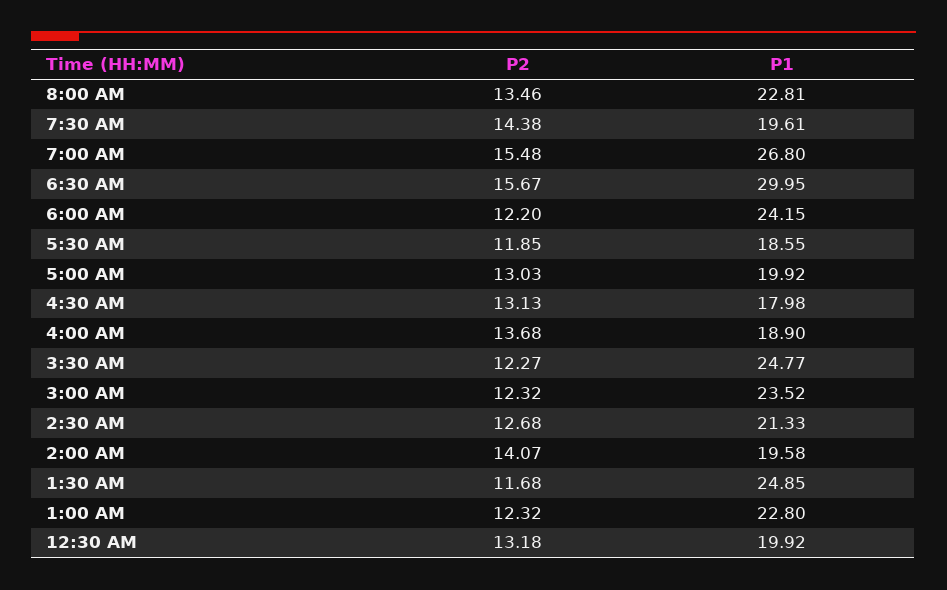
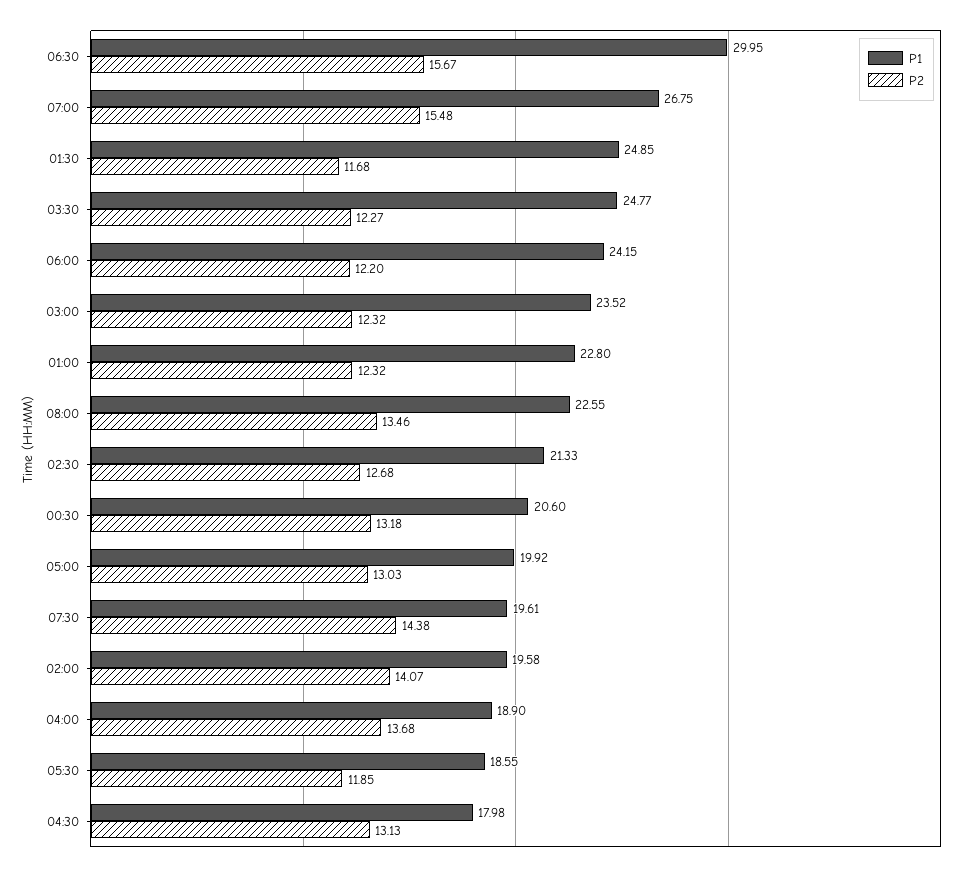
P1, 8:00 AM: 22.81 -> 22.55
P1, 7:00 AM: 26.8 -> 26.75
P1, 12:30 AM: 19.92 -> 20.6

